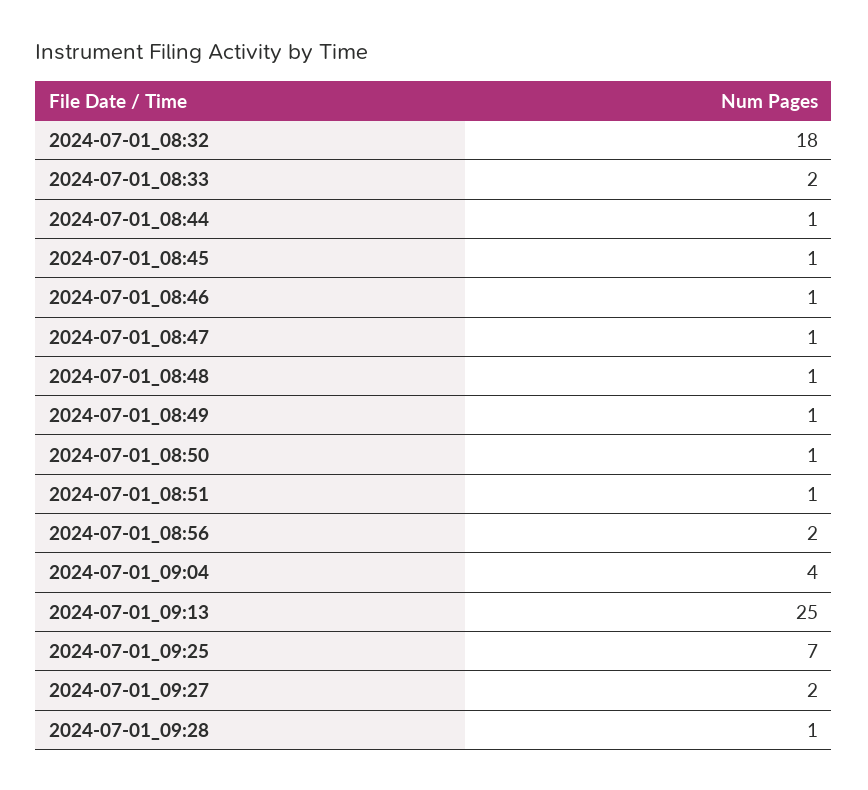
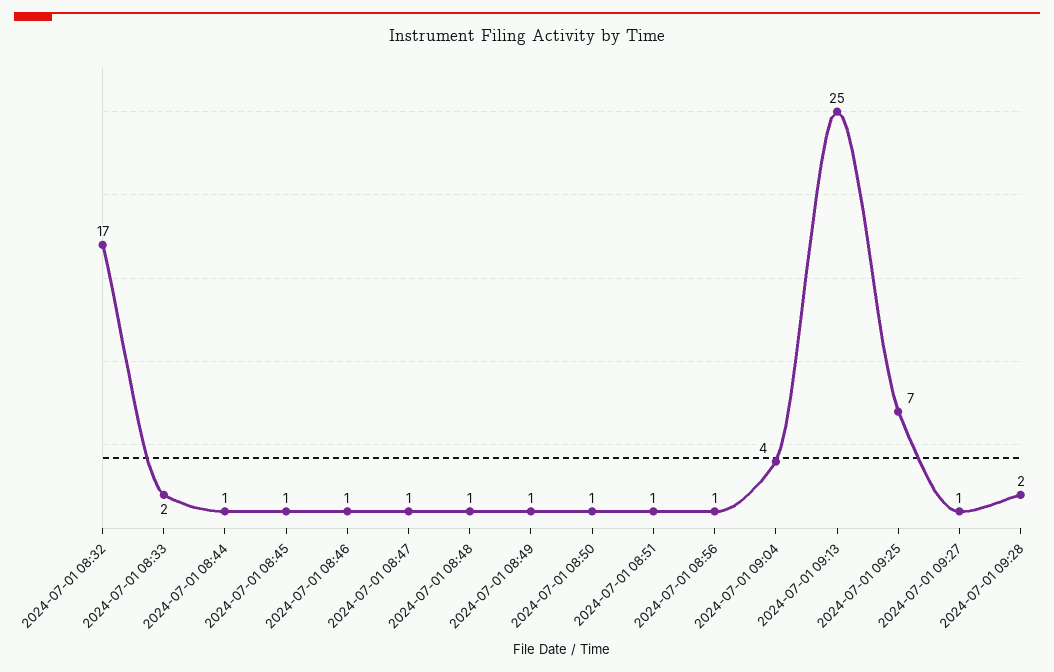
2024-07-01_08:32: 18 -> 17
2024-07-01_08:56: 2 -> 1
2024-07-01_09:27: 2 -> 1
2024-07-01_09:28: 1 -> 2

